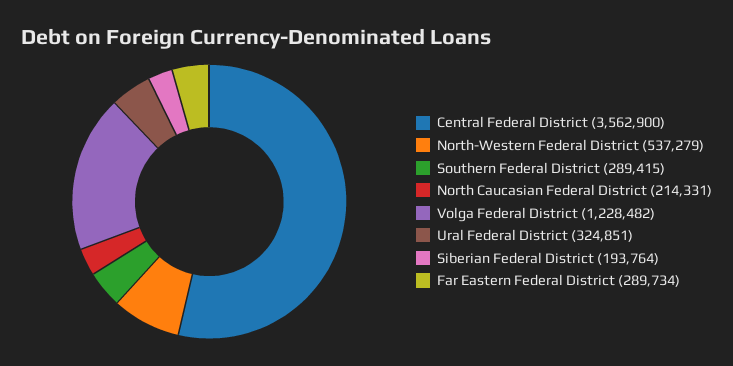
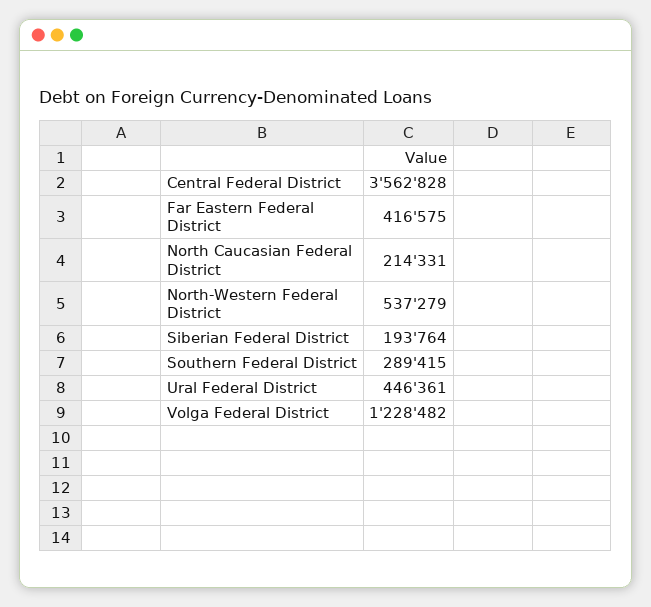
Central Federal District: 3562900 -> 3562828
Ural Federal District: 324851 -> 446361
Far Eastern Federal District: 289734 -> 416575

